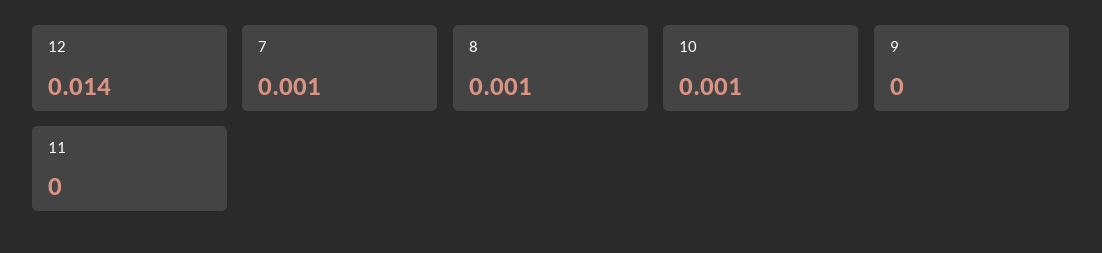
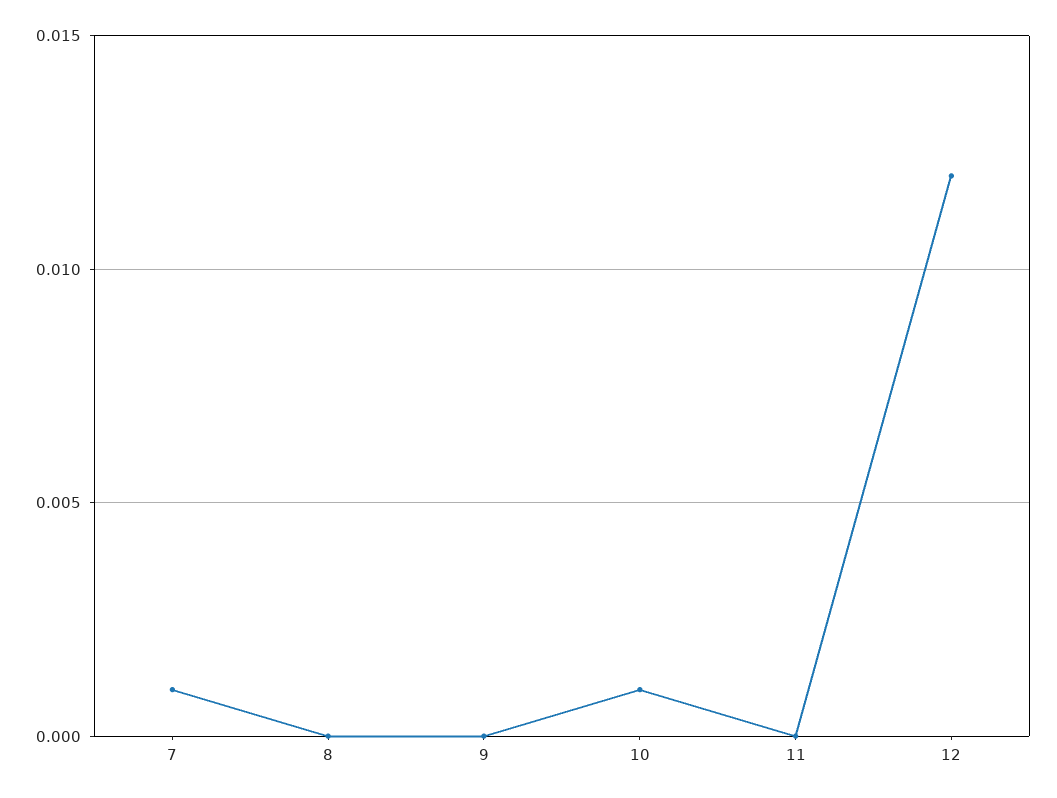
12: 0.014 -> 0.012
8: 0.001 -> 0

